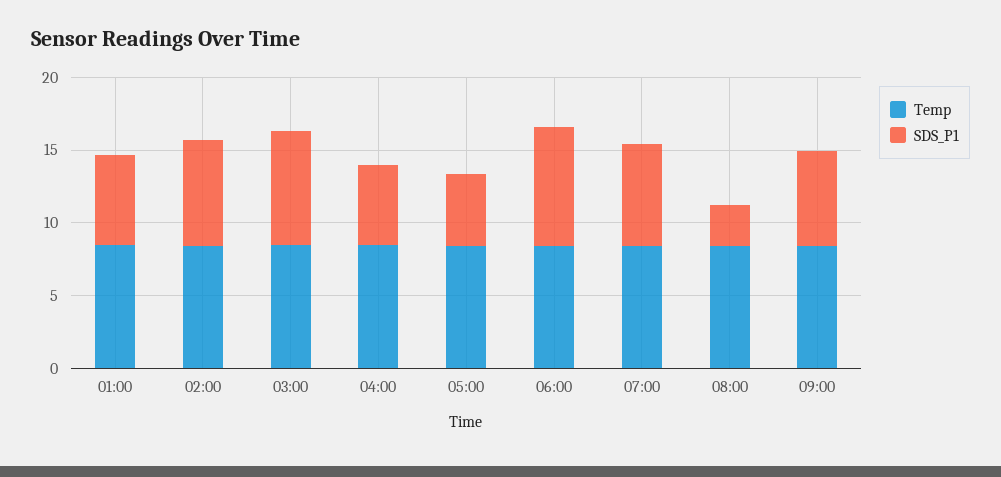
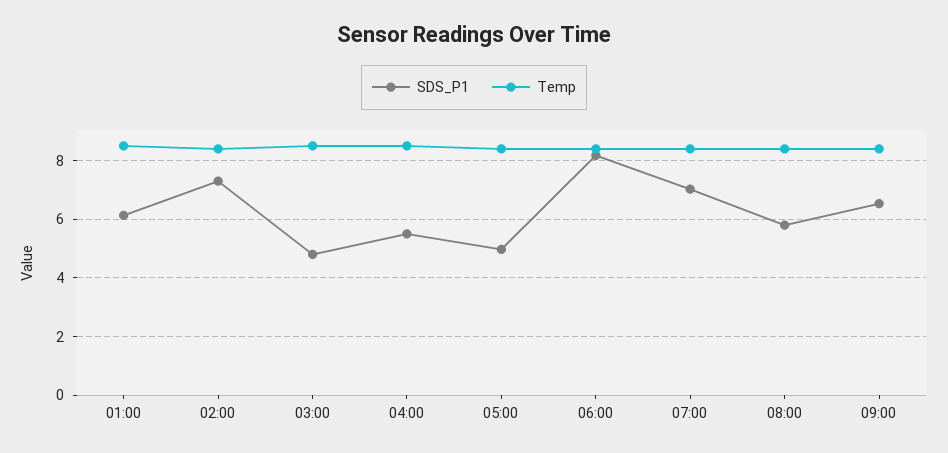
SDS_P1, 03:00: 8 -> 4.75
SDS_P1, 08:00: 3 -> 5.75

